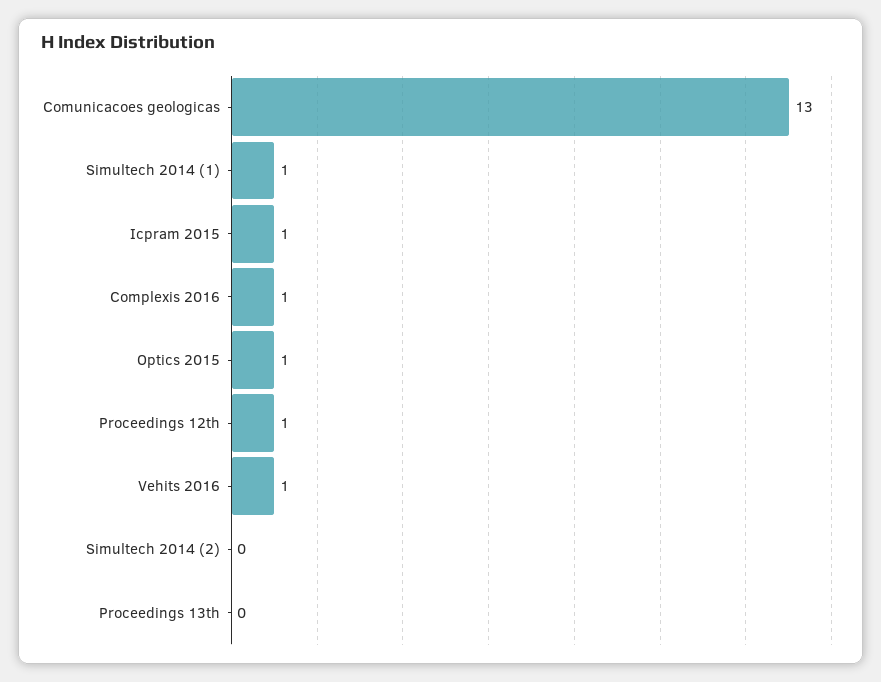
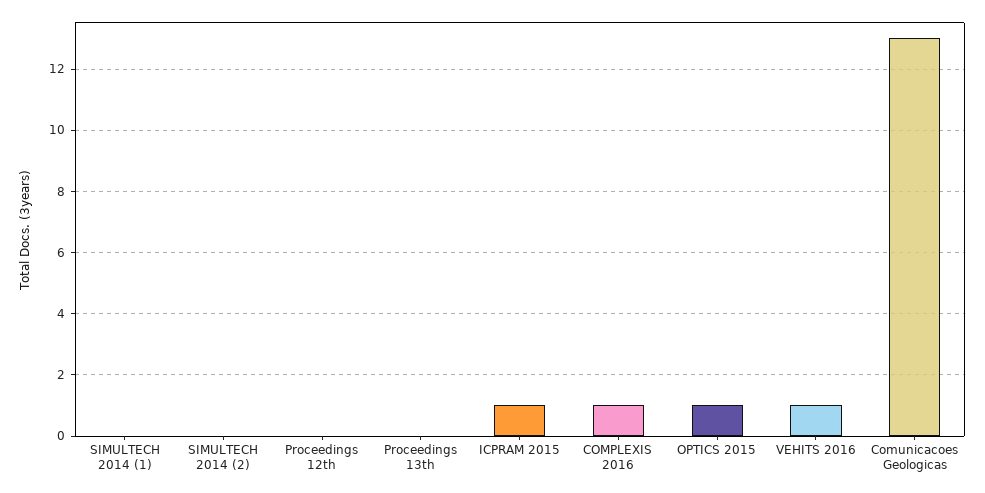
Simultech 2014 (1): 1 -> 0
Proceedings 12th: 1 -> 0

